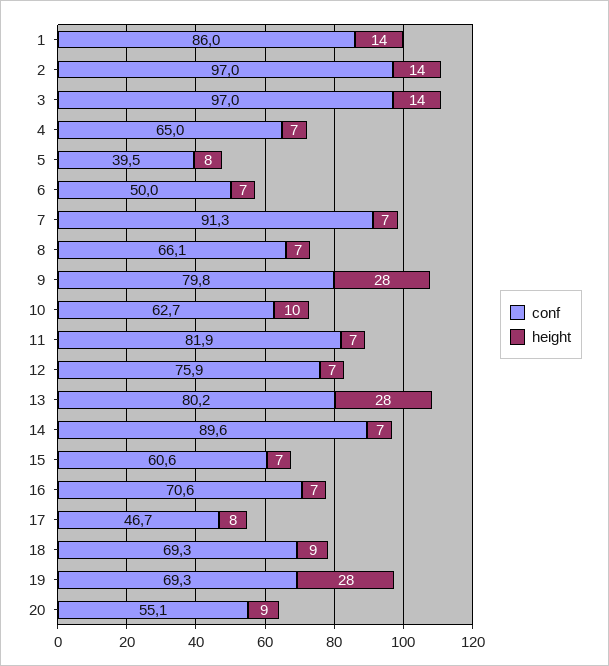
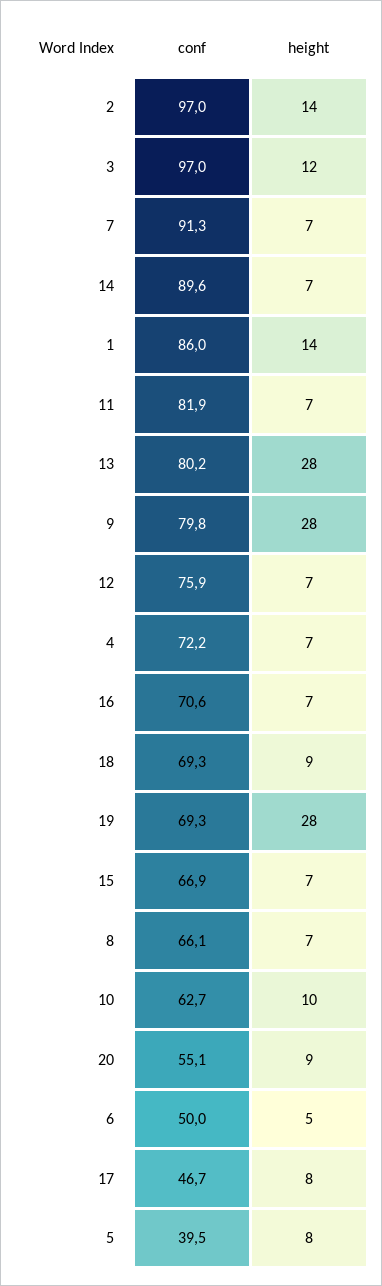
height, 3: 14 -> 12
conf, 4: 65 -> 72.2
height, 6: 7 -> 5
conf, 15: 60.6 -> 66.9

